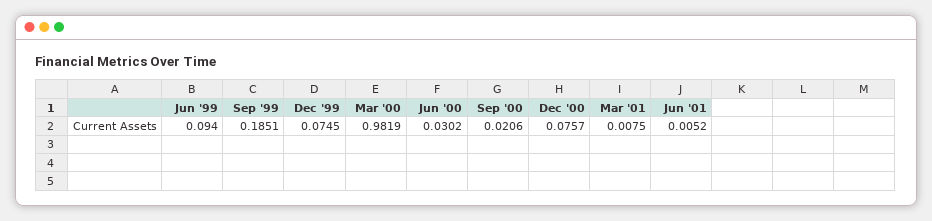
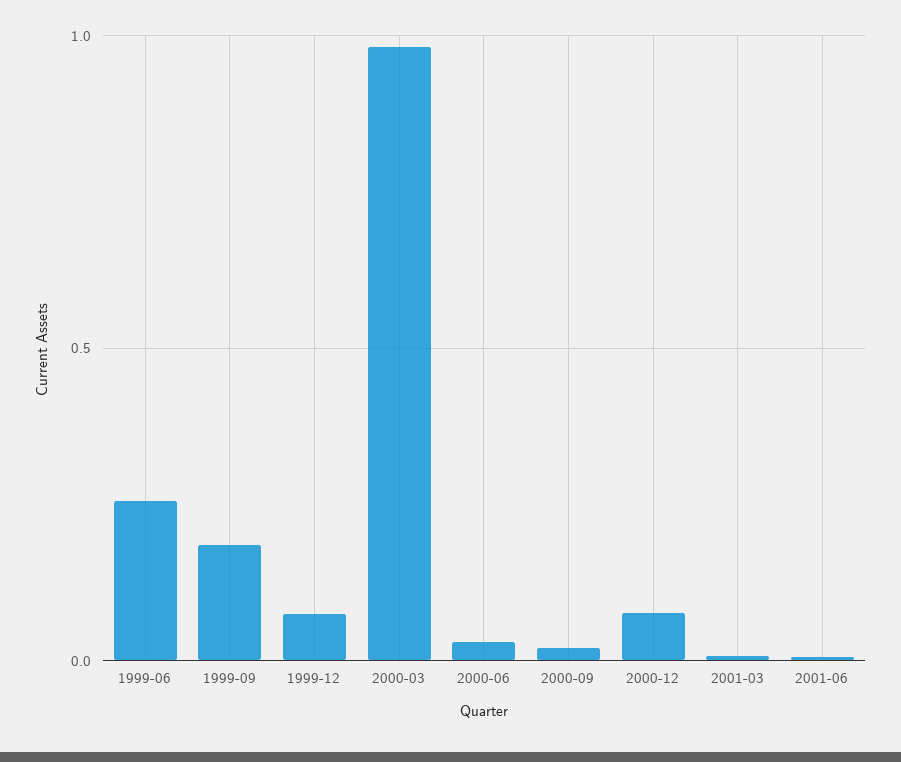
Jun '99: 0.094 -> 0.25

